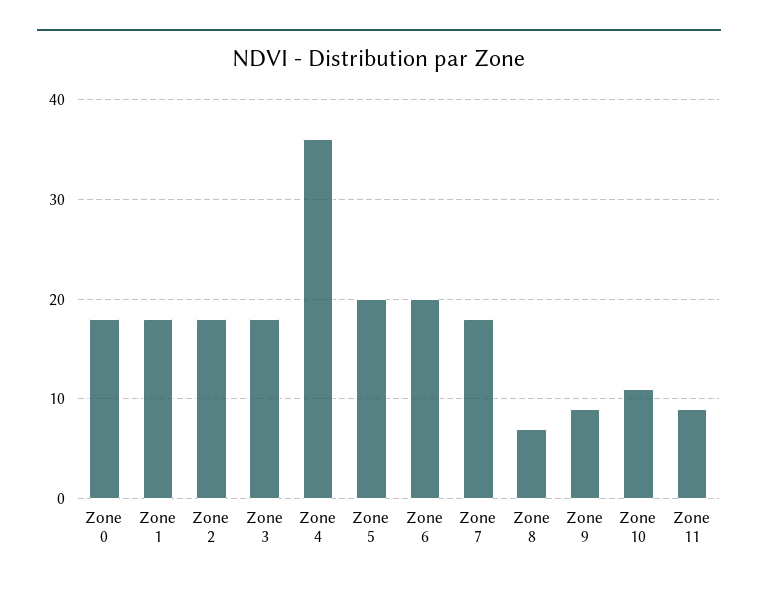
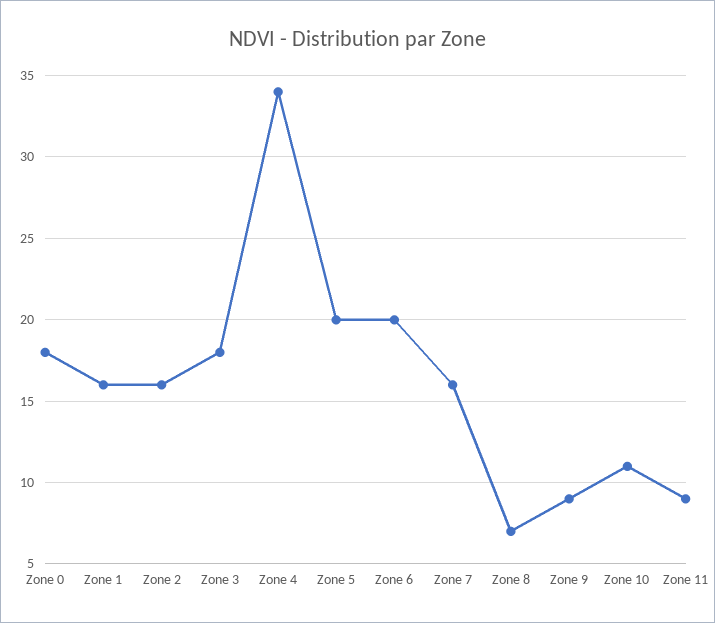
Zone 1: 18 -> 16
Zone 2: 18 -> 16
Zone 4: 36 -> 34
Zone 7: 18 -> 16

